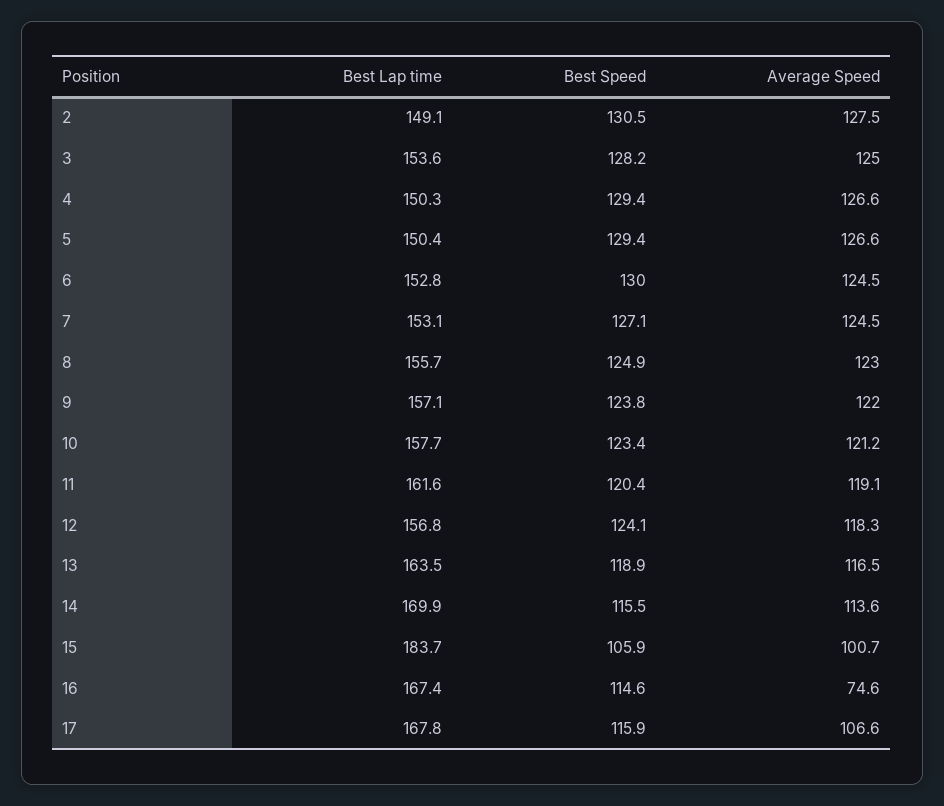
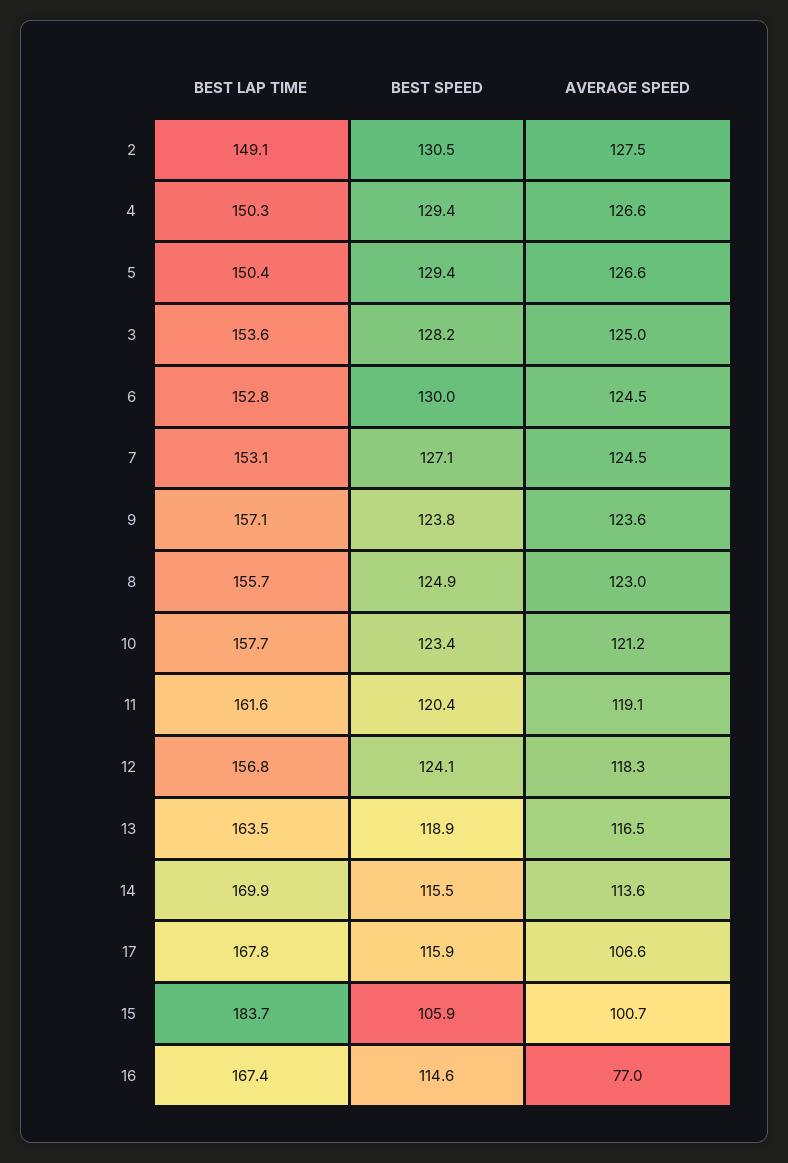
Average Speed, 9: 122 -> 123.6
Average Speed, 16: 74.6 -> 77

